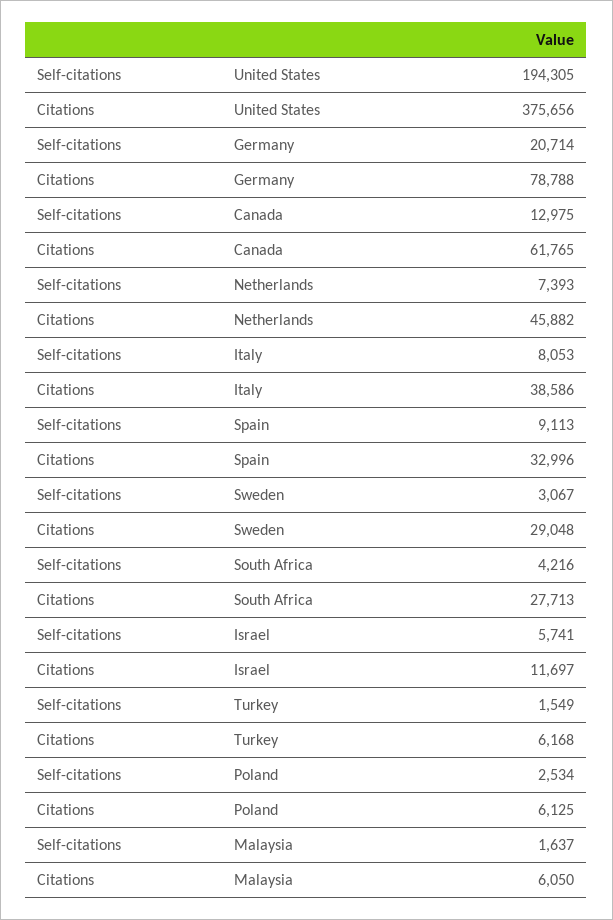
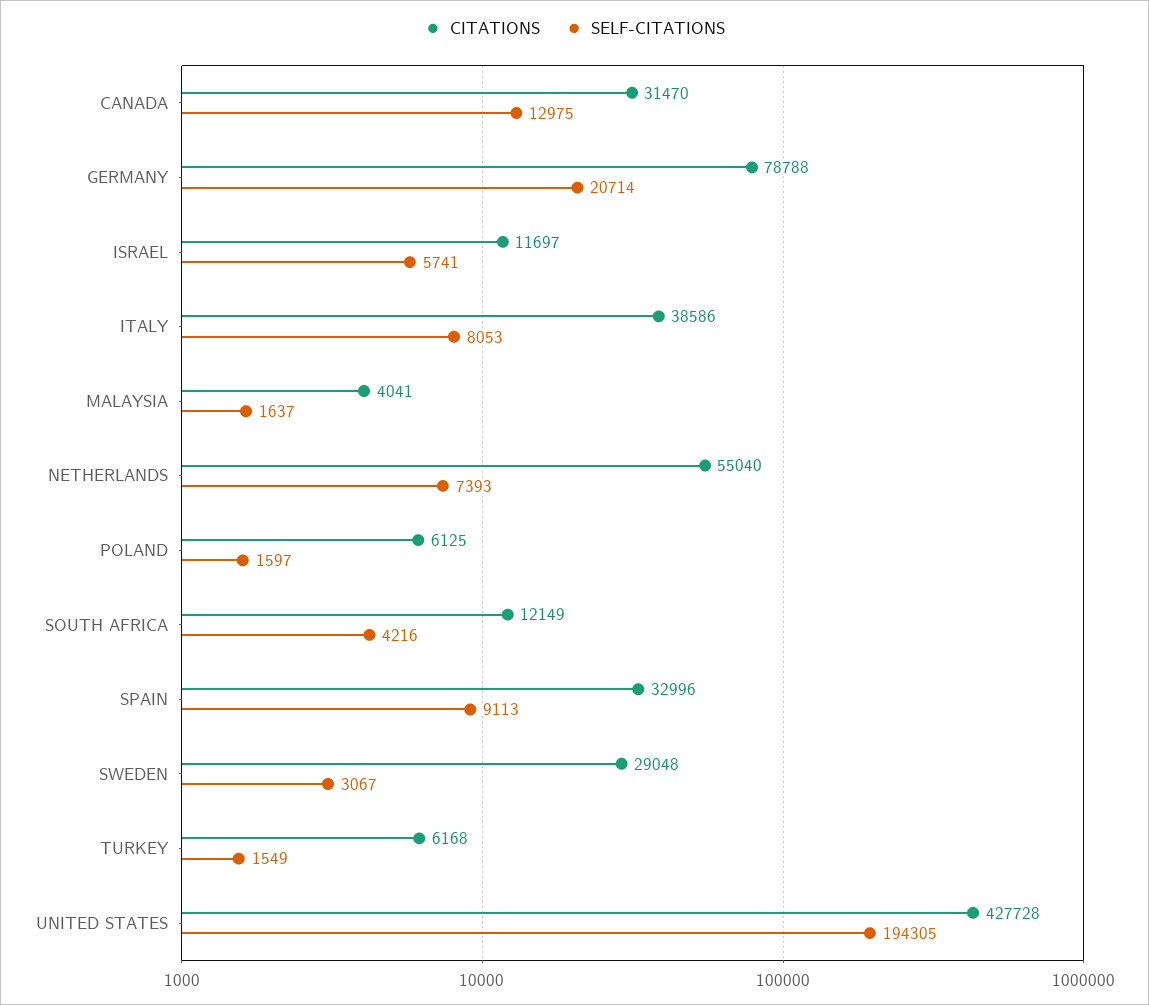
Citations, United States: 375656 -> 427728
Citations, Canada: 61765 -> 31470
Citations, Netherlands: 45882 -> 55040
Citations, South Africa: 27713 -> 12149
Self-citations, Poland: 2534 -> 1597
Citations, Malaysia: 6050 -> 4041

